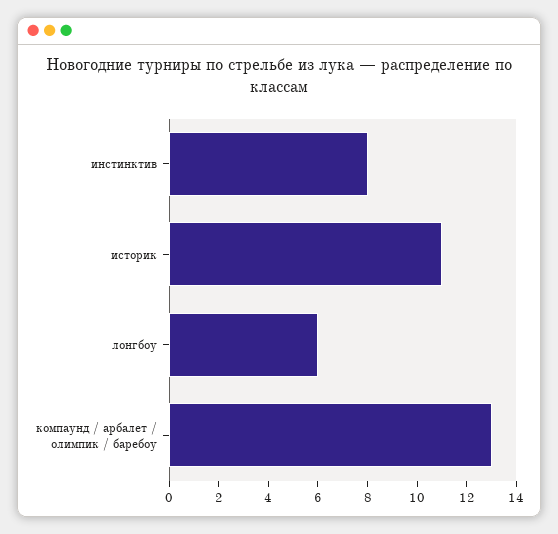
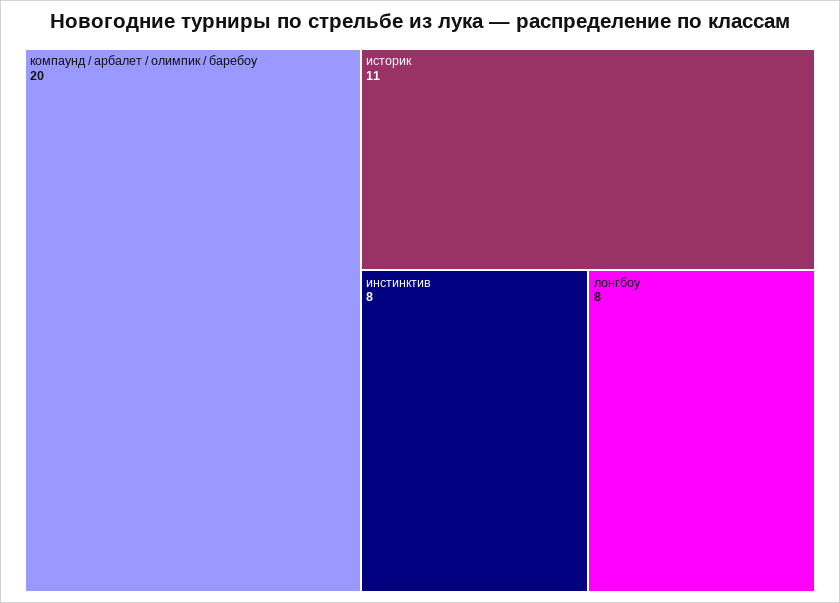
лонгбоу: 6 -> 8
компаунд / арбалет / олимпик / баребоу: 13 -> 20

